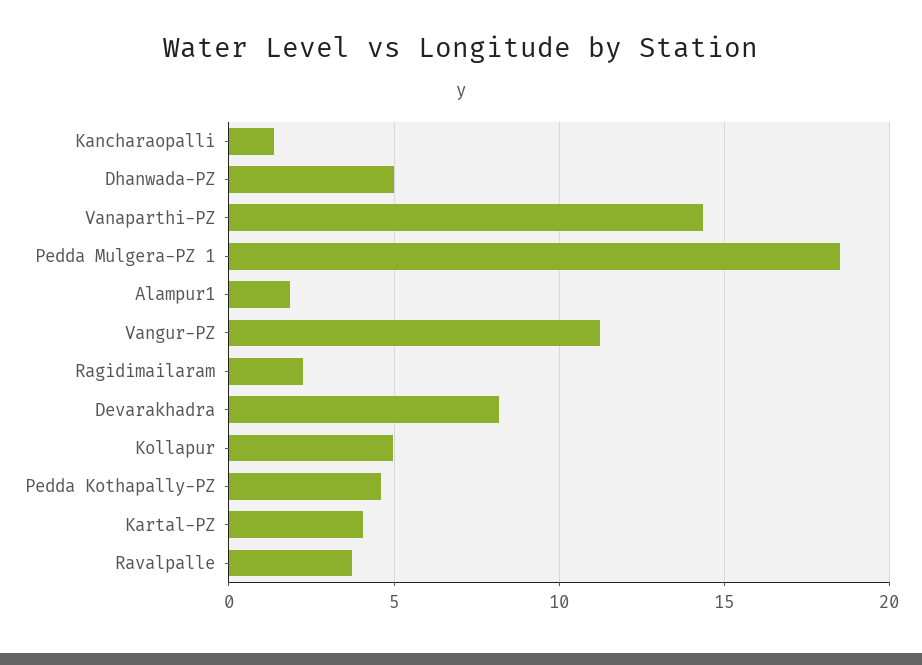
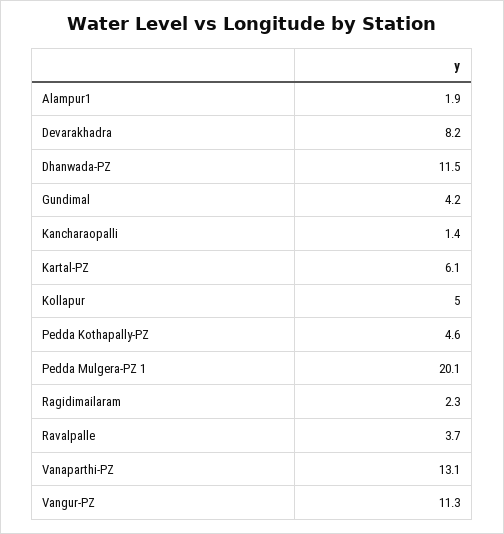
Dhanwada-PZ: 5 -> 11.5
Vanaparthi-PZ: 14.5 -> 13.1
Pedda Mulgera-PZ 1: 18.5 -> 20.1
Kartal-PZ: 4 -> 6.1
Gundimal: none -> 4.2

